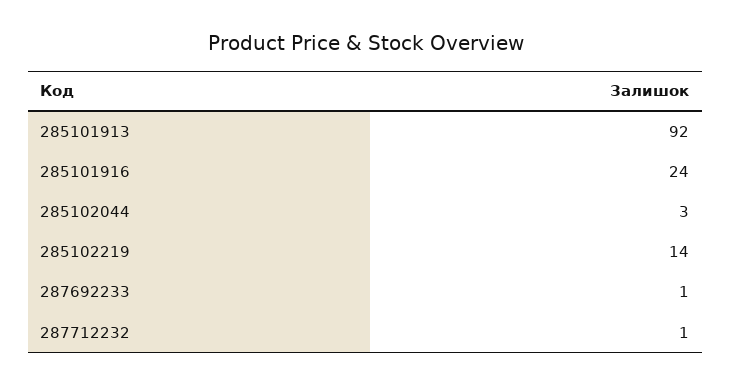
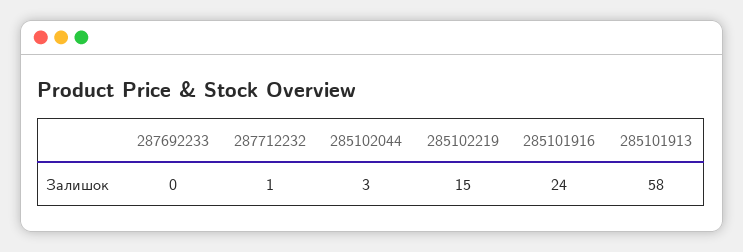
285101913: 92 -> 58
285102219: 14 -> 15
287692233: 1 -> 0

